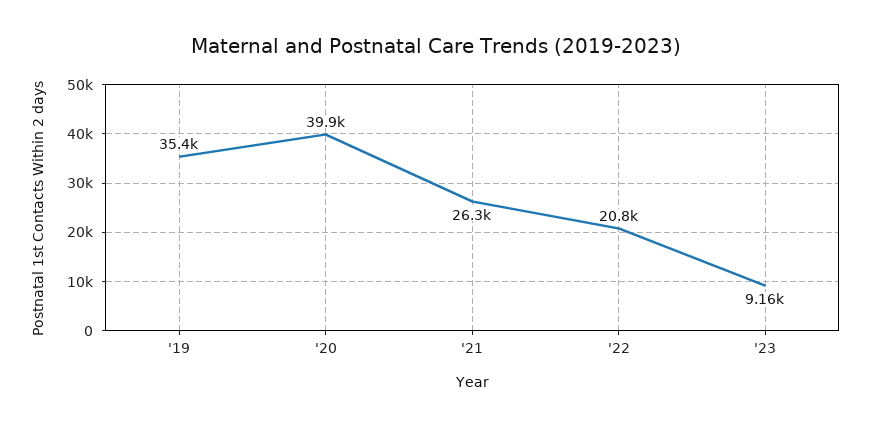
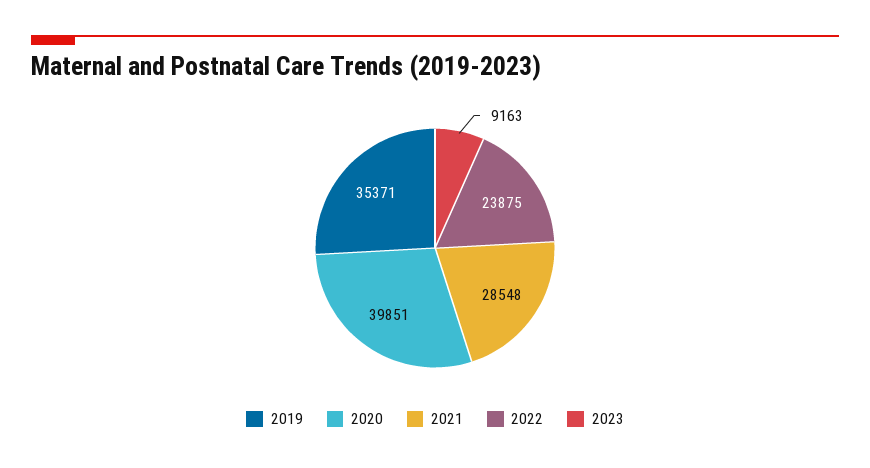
'21: 26300 -> 28548
'22: 20800 -> 23875

